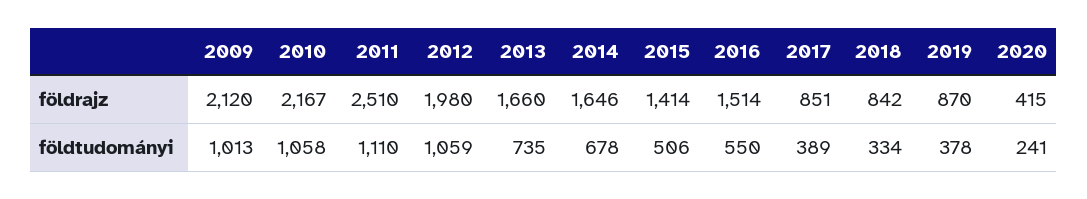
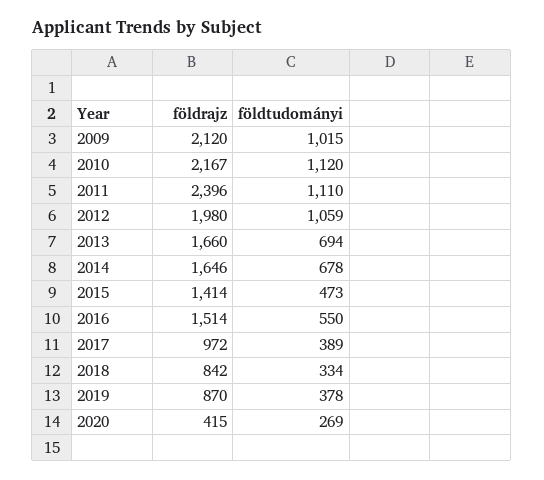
2011, földrajz: 2510 -> 2396
2017, földrajz: 851 -> 972
2009, földtudományi: 1013 -> 1015
2010, földtudományi: 1058 -> 1120
2013, földtudományi: 735 -> 694
2015, földtudományi: 506 -> 473
2020, földtudományi: 241 -> 269

